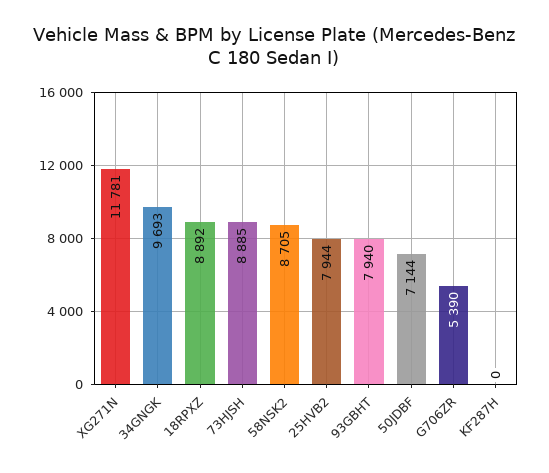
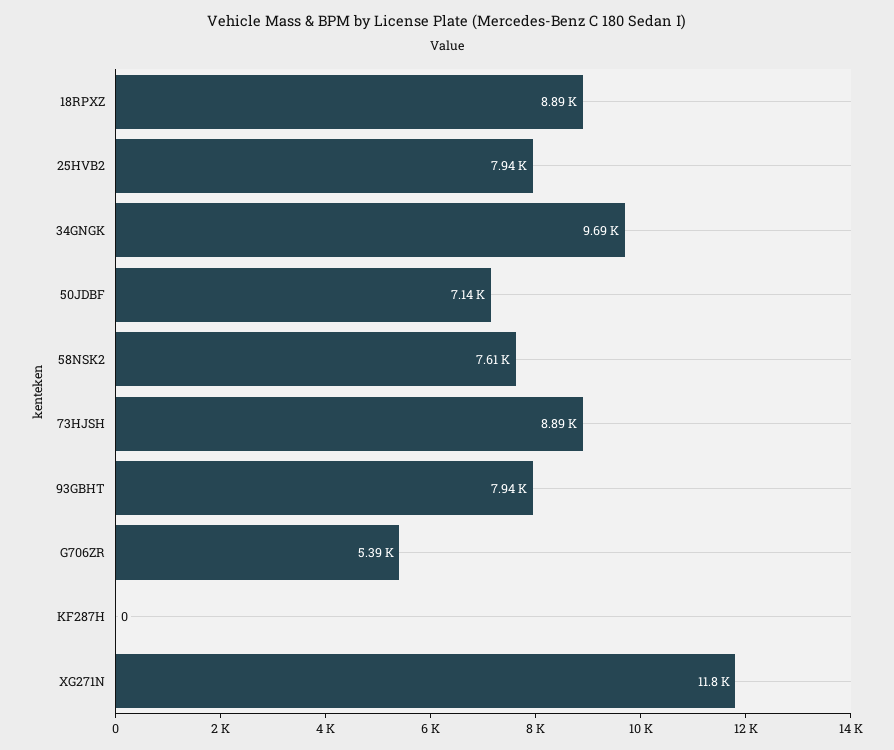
58NSK2: 8705 -> 7610

